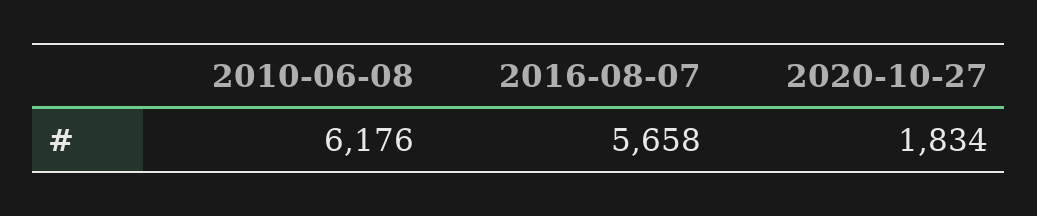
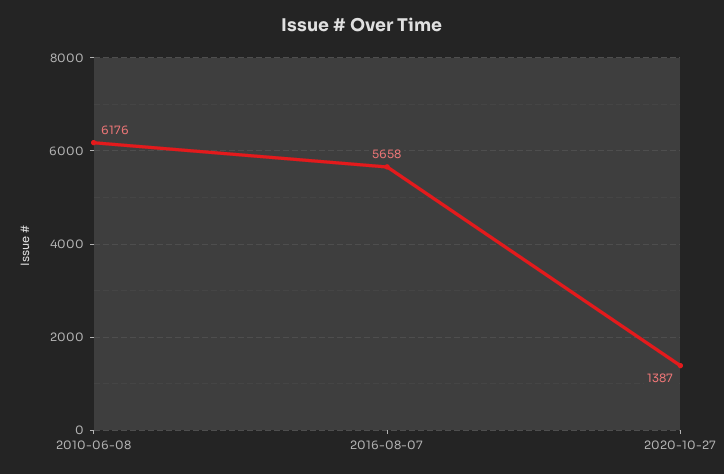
2020-10-27: 1834 -> 1387

